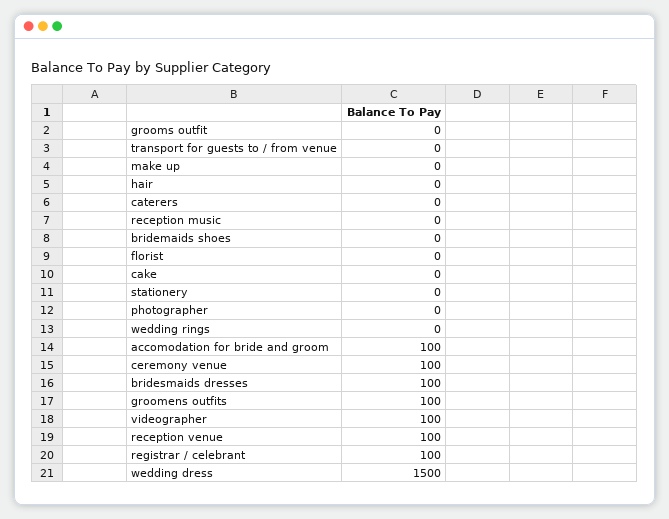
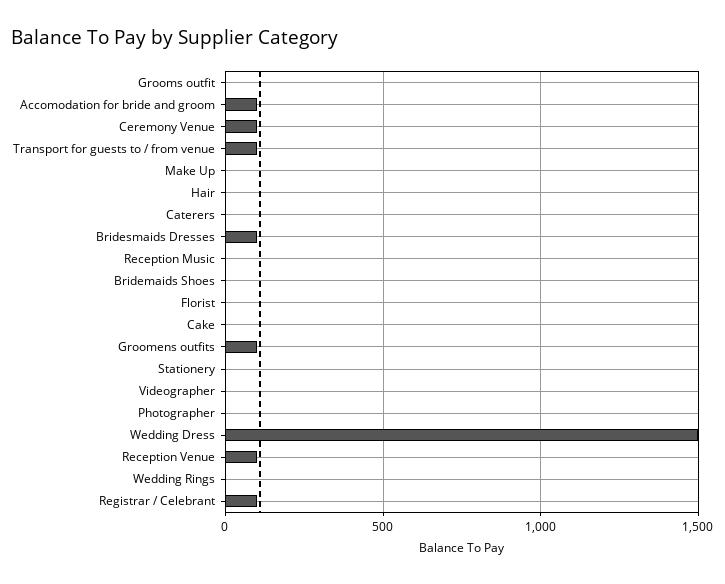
transport for guests to / from venue: 0 -> 100
videographer: 100 -> 0

